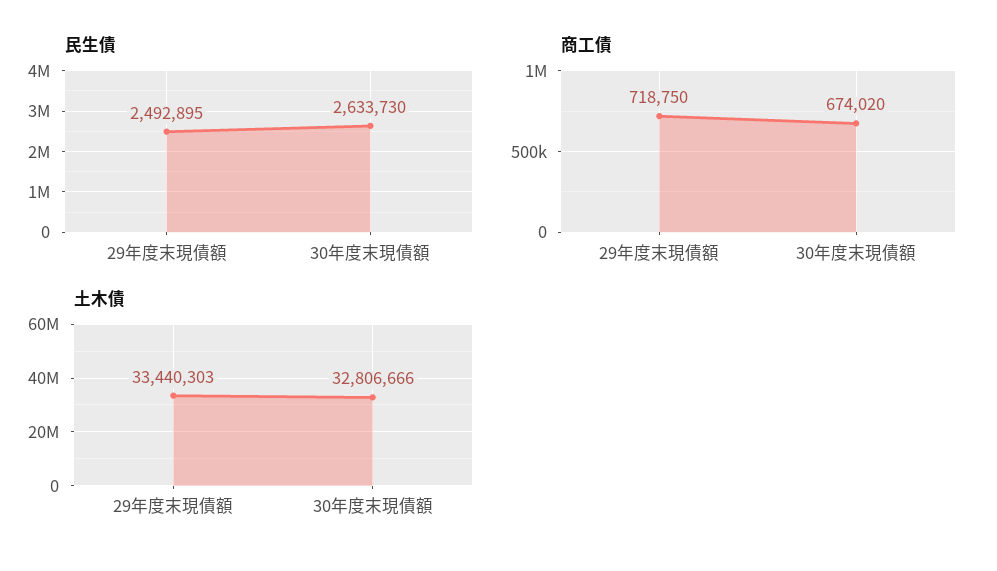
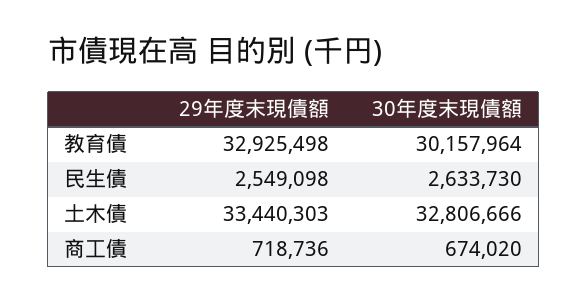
民生債, 29年度末現債額: 2492895 -> 2549098
商工債, 29年度末現債額: 718750 -> 718736
教育債, 29年度末現債額: none -> 32925498
教育債, 30年度末現債額: none -> 30157964

